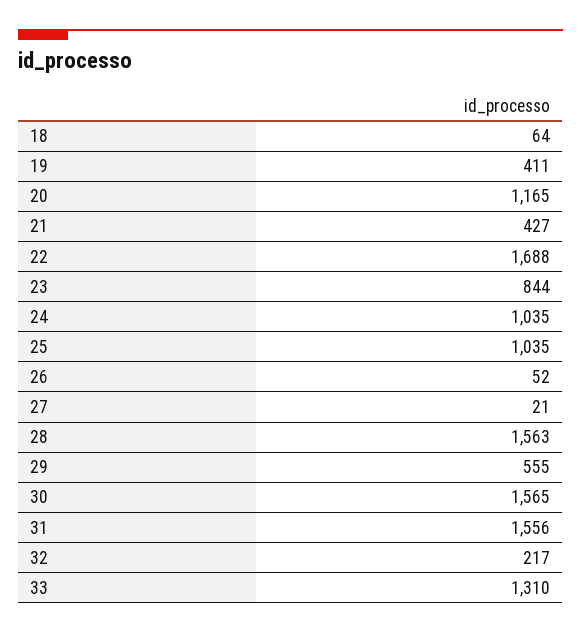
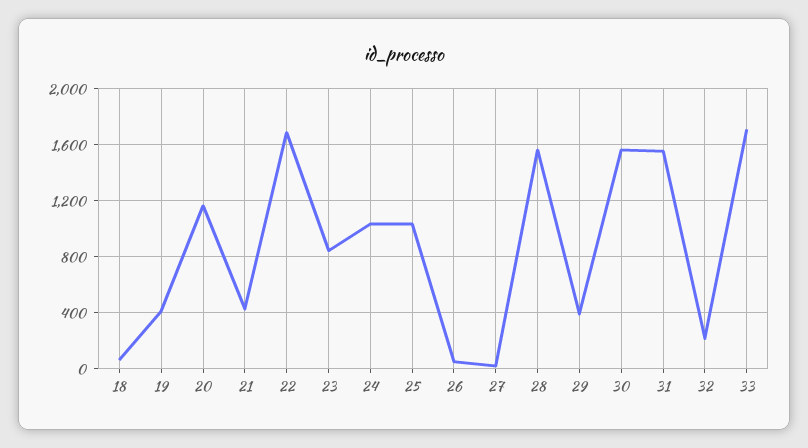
29: 555 -> 400
33: 1310 -> 1700

